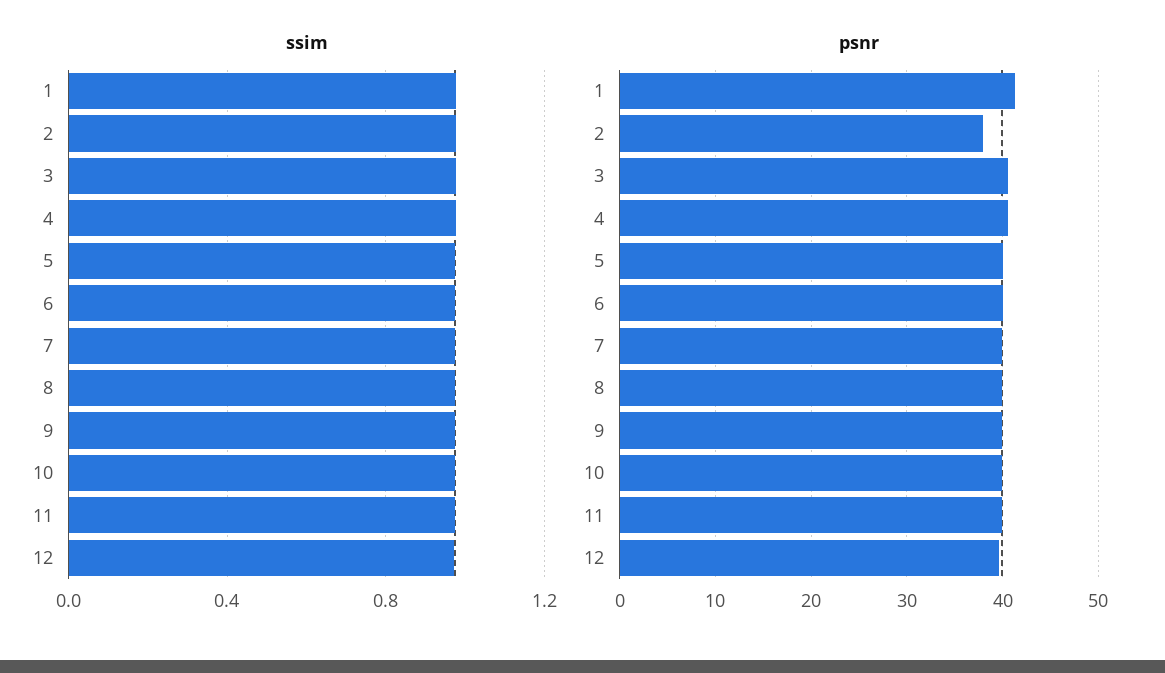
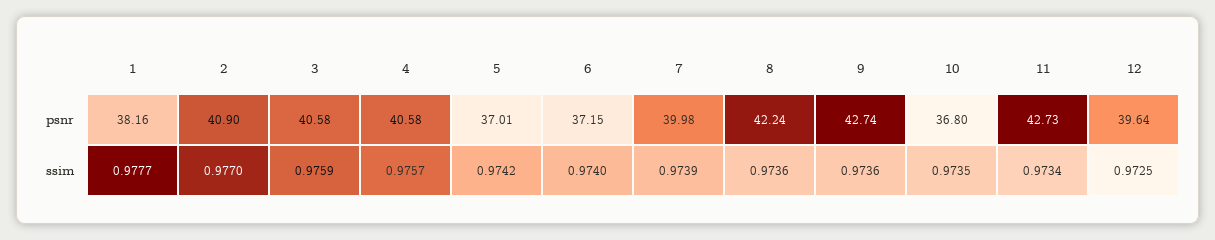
psnr, 1: 41 -> 38.16
psnr, 2: 38 -> 40.9
psnr, 5: 40 -> 37.01
psnr, 6: 40 -> 37.15
psnr, 8: 40 -> 42.24
psnr, 9: 40 -> 42.74
psnr, 10: 40 -> 36.8
psnr, 11: 40 -> 42.73

